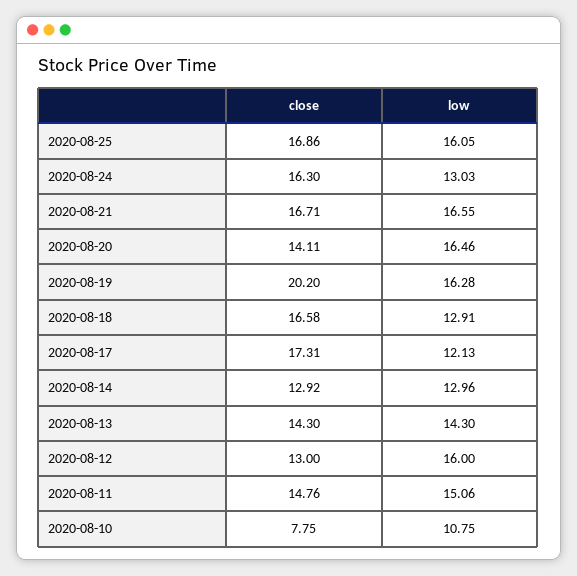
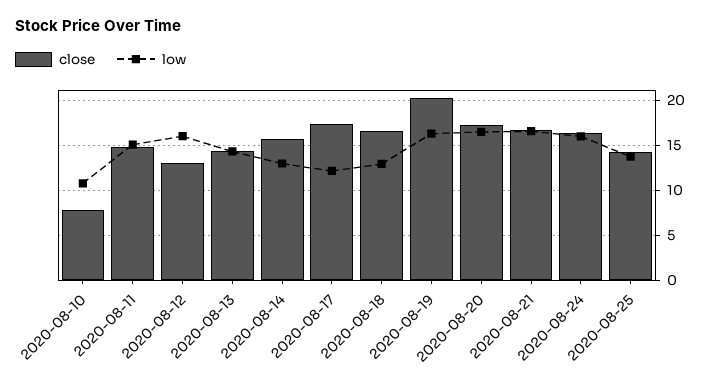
close, 2020-08-25: 16.86 -> 14
low, 2020-08-25: 16.05 -> 14
low, 2020-08-24: 13.03 -> 16
close, 2020-08-20: 14.11 -> 17
close, 2020-08-14: 12.92 -> 16

